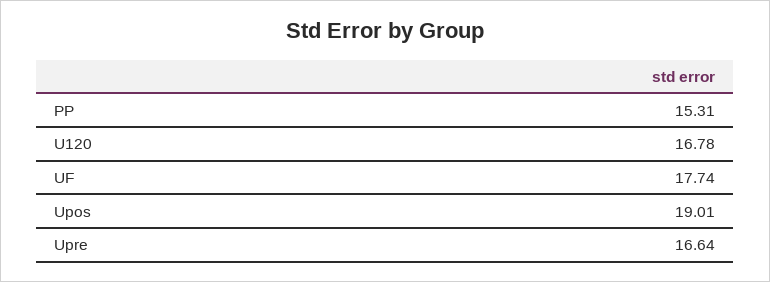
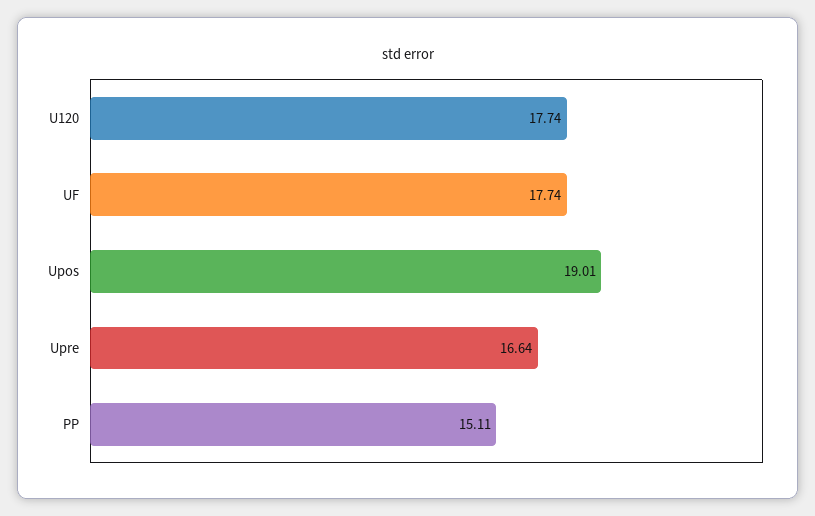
PP: 15.31 -> 15.11
U120: 16.78 -> 17.74

